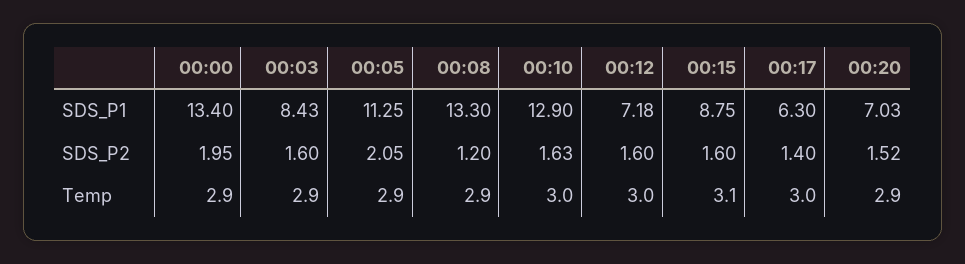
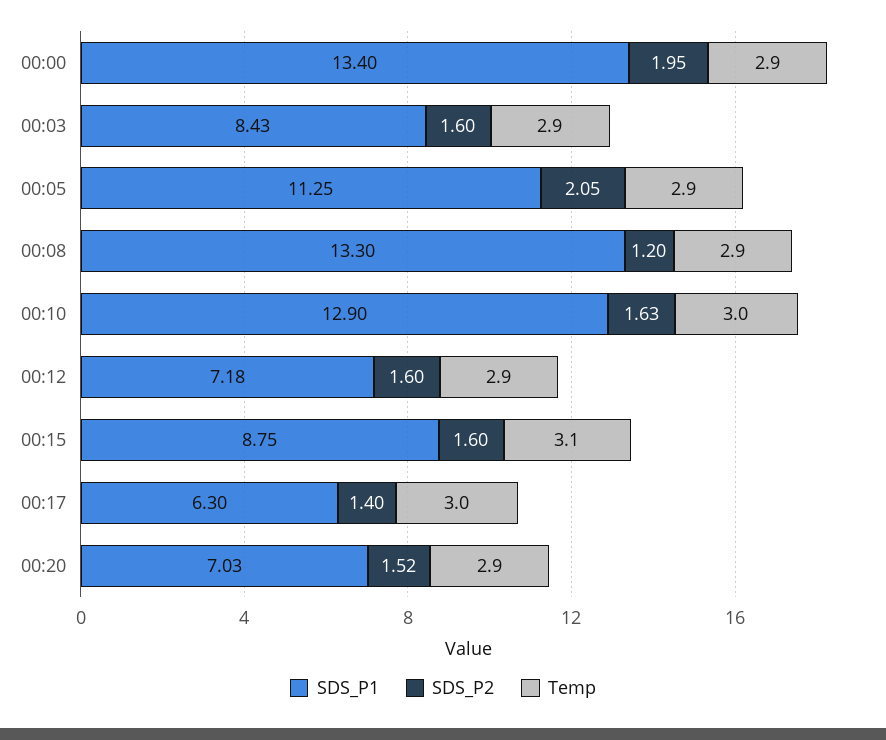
Temp, 00:12: 3 -> 2.9

